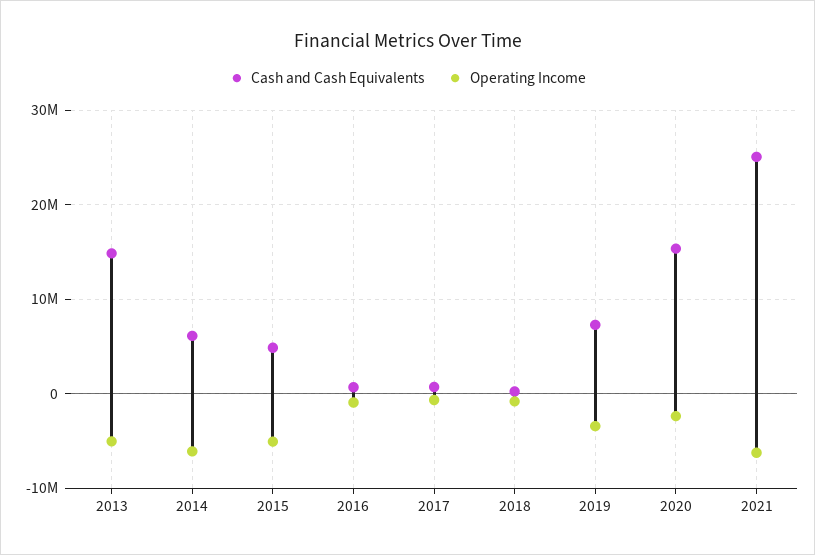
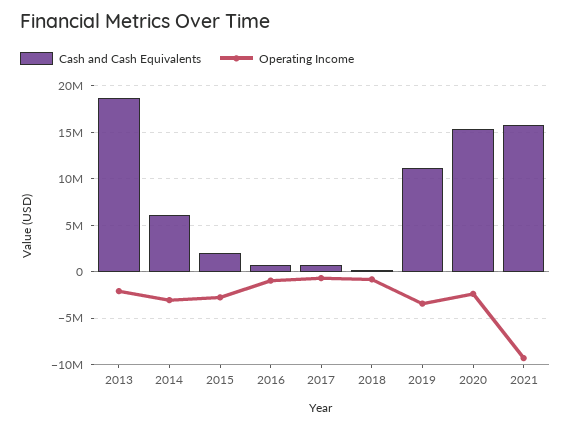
Cash and Cash Equivalents, 2013: 15000000 -> 19000000
Operating Income, 2013: -5000000 -> -2000000
Operating Income, 2014: -6000000 -> -3000000
Cash and Cash Equivalents, 2015: 5000000 -> 2000000
Operating Income, 2015: -5000000 -> -3000000
Cash and Cash Equivalents, 2019: 7000000 -> 11000000
Cash and Cash Equivalents, 2021: 25000000 -> 16000000
Operating Income, 2021: -6000000 -> -9000000

